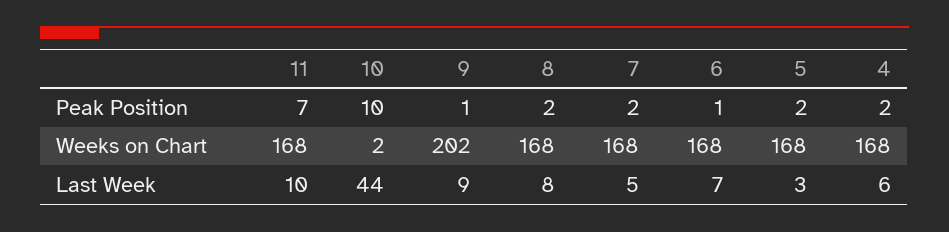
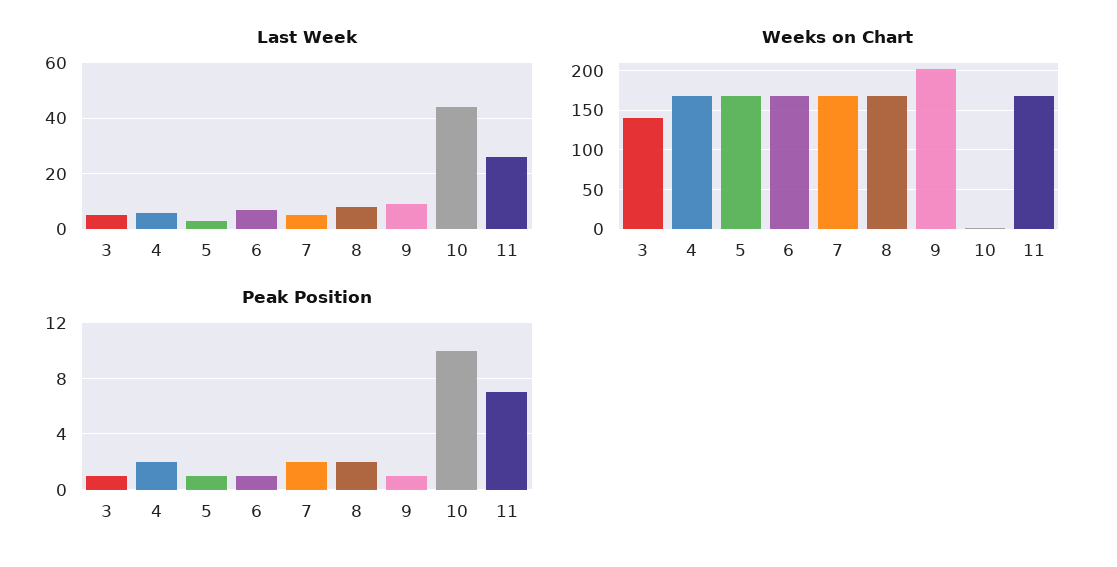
Peak Position, 5: 2 -> 1
Last Week, 11: 10 -> 25
Last Week, 3: none -> 5
Weeks on Chart, 3: none -> 140
Peak Position, 3: none -> 1

